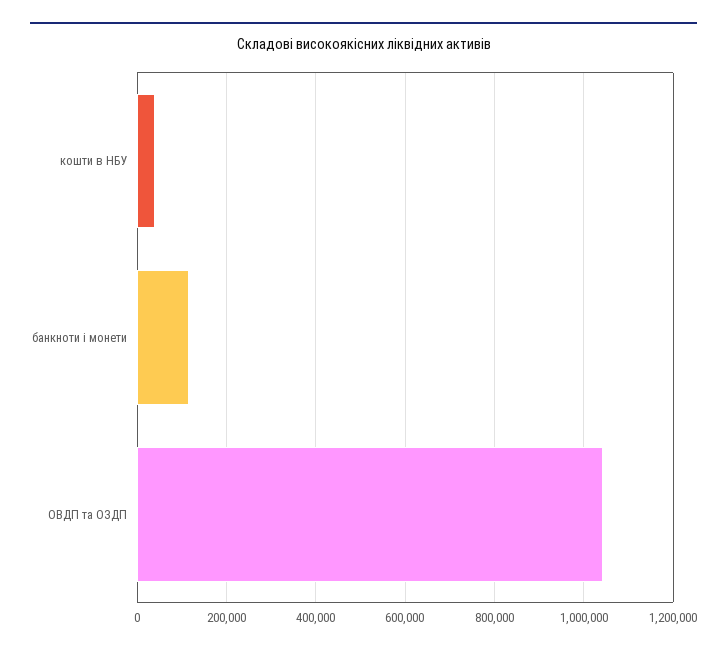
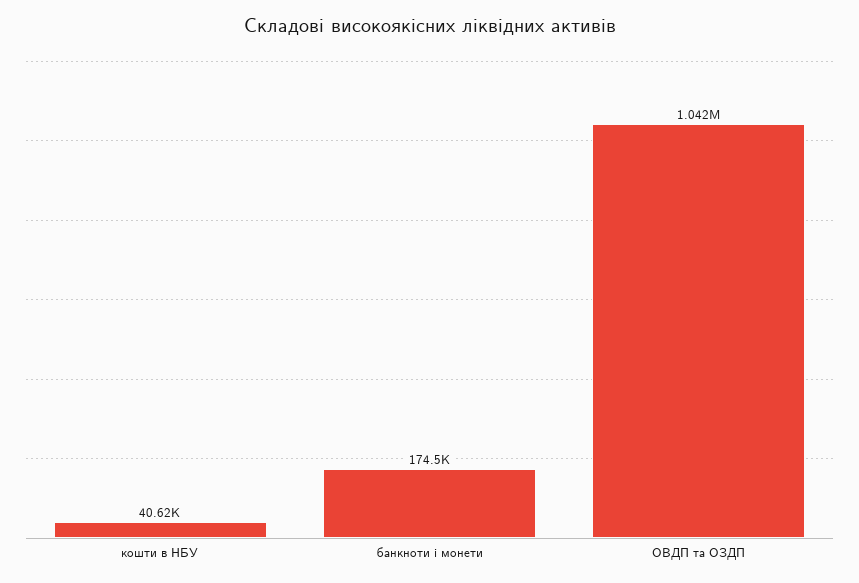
банкноти і монети: 120000 -> 174500

